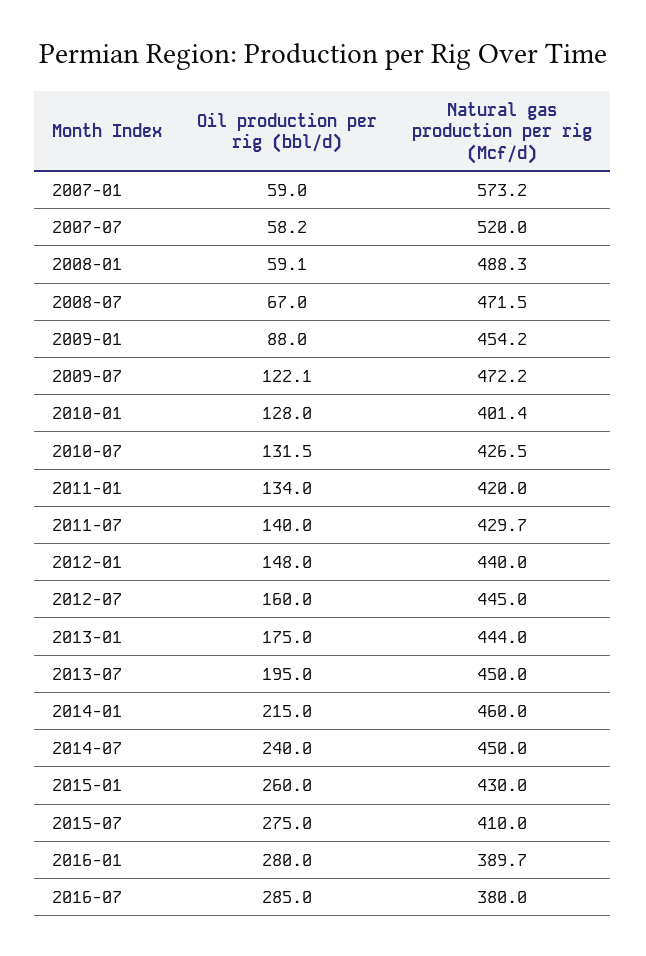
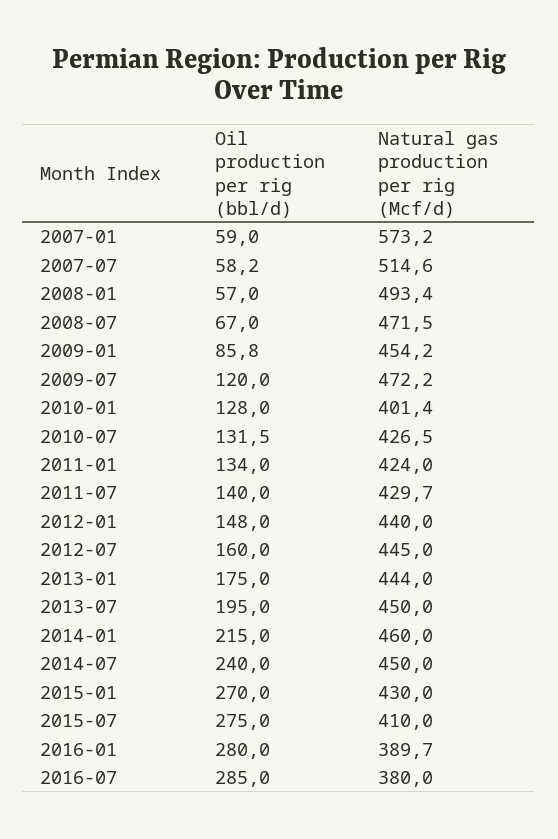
Natural gas production per rig (Mcf/d), 2007-07: 520 -> 514.6
Oil production per rig (bbl/d), 2008-01: 59.1 -> 57
Natural gas production per rig (Mcf/d), 2008-01: 488.3 -> 493.4
Oil production per rig (bbl/d), 2009-01: 88 -> 85.8
Oil production per rig (bbl/d), 2009-07: 122.1 -> 120
Natural gas production per rig (Mcf/d), 2011-01: 420 -> 424
Oil production per rig (bbl/d), 2015-01: 260 -> 270

